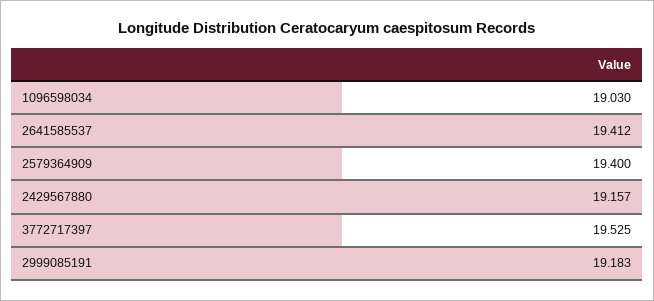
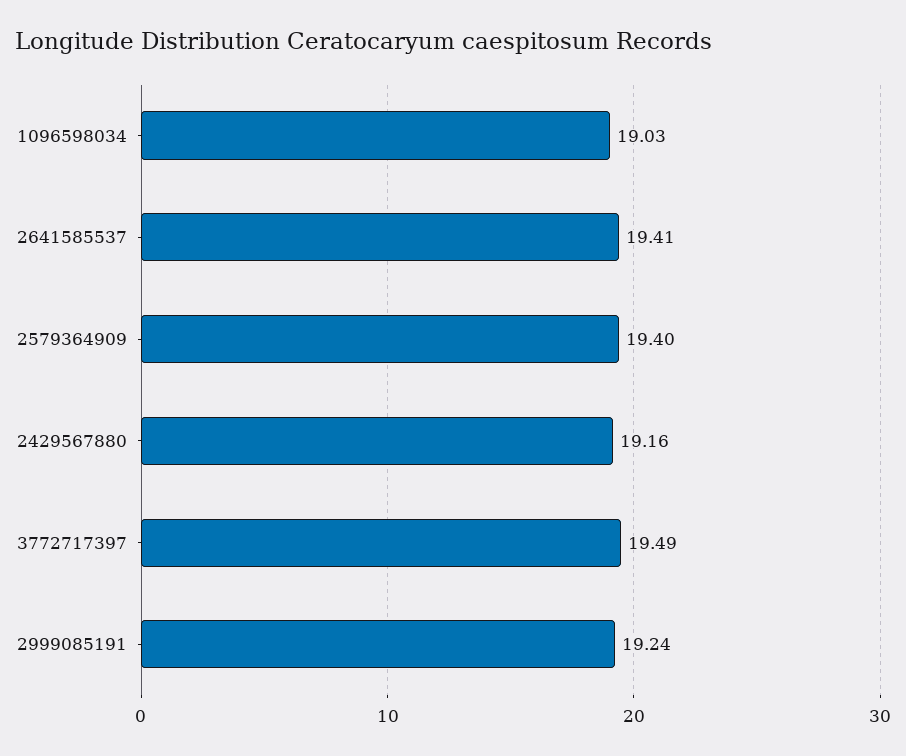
3772717397: 19.525 -> 19.49
2999085191: 19.183 -> 19.24

